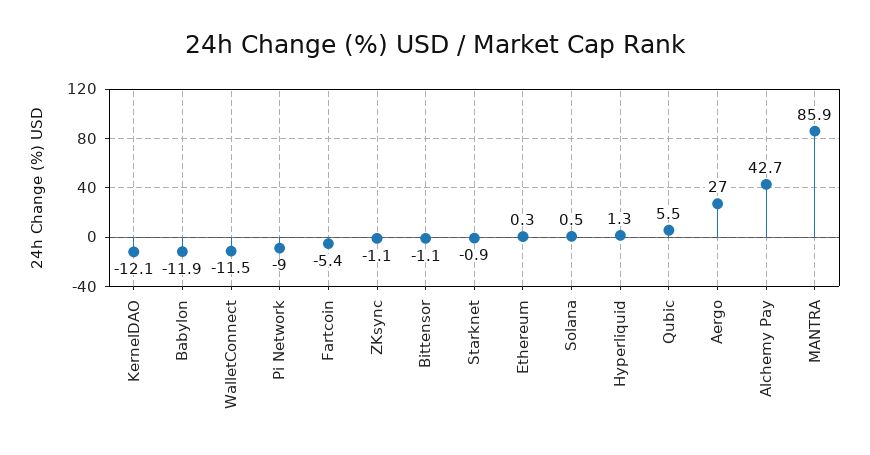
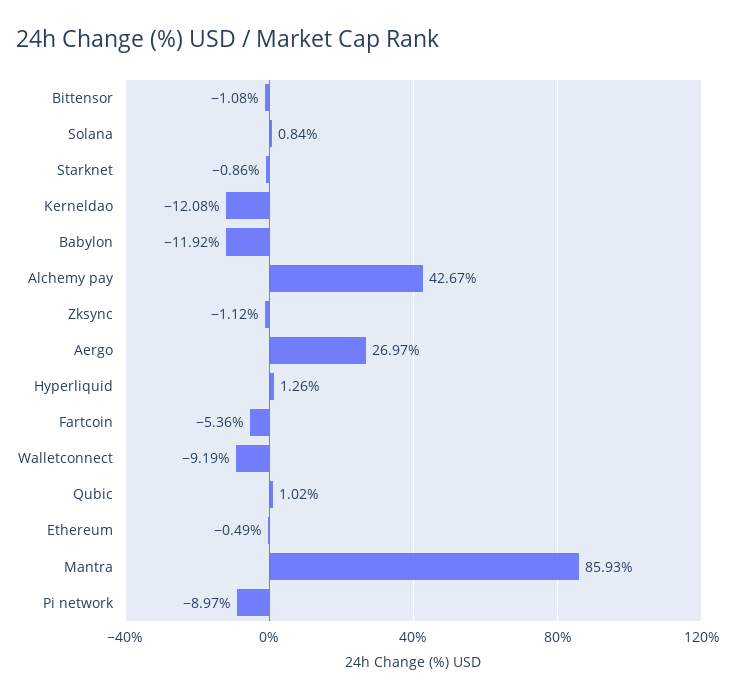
WalletConnect: -11.5 -> -9.19
Ethereum: 0.3 -> -0.49
Solana: 0.5 -> 0.84
Qubic: 5.5 -> 1.02

